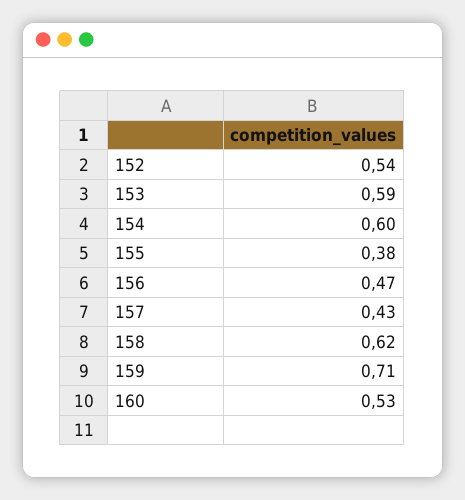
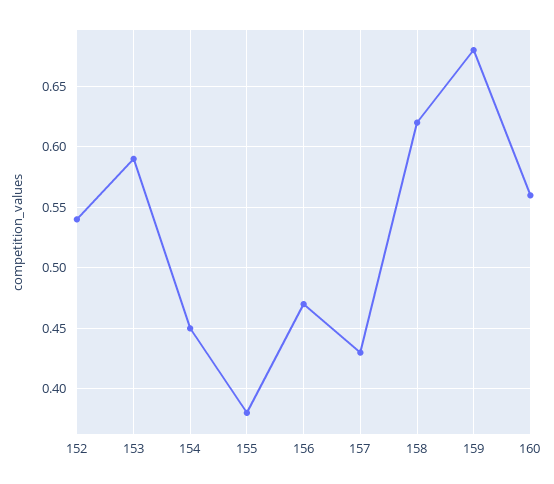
154: 0.6 -> 0.45
159: 0.71 -> 0.68
160: 0.53 -> 0.56

